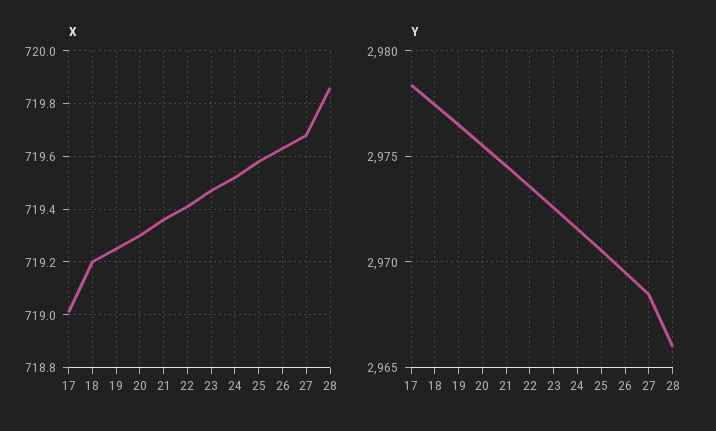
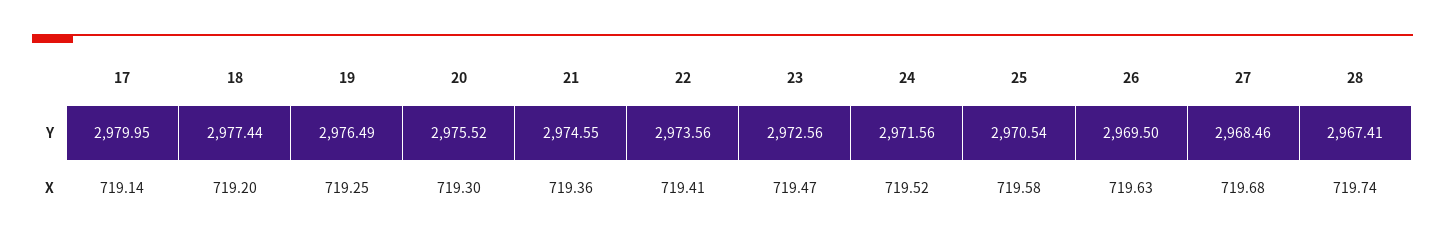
X, 17: 719 -> 719.14
X, 28: 719.85 -> 719.74
Y, 17: 2978.5 -> 2979.95
Y, 28: 2966 -> 2967.41

